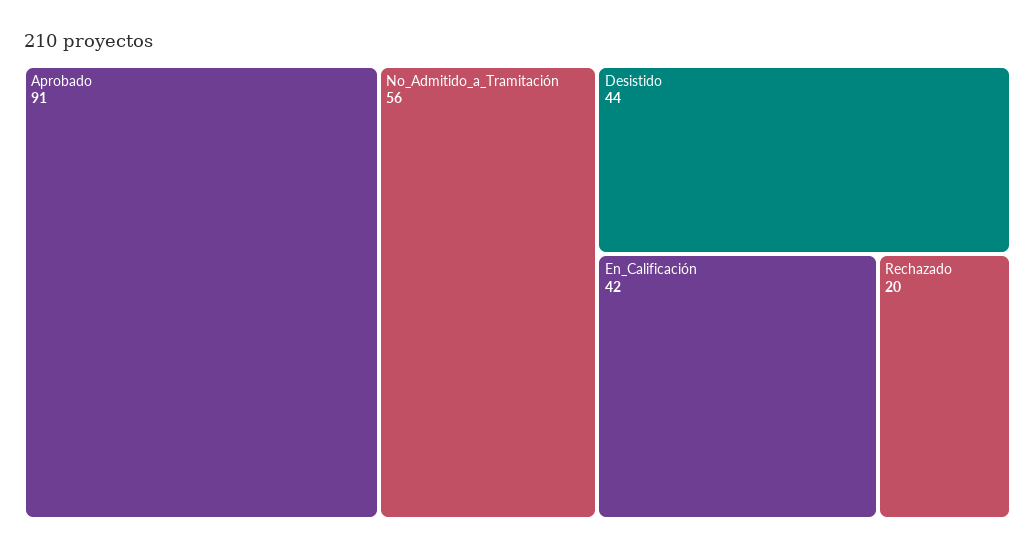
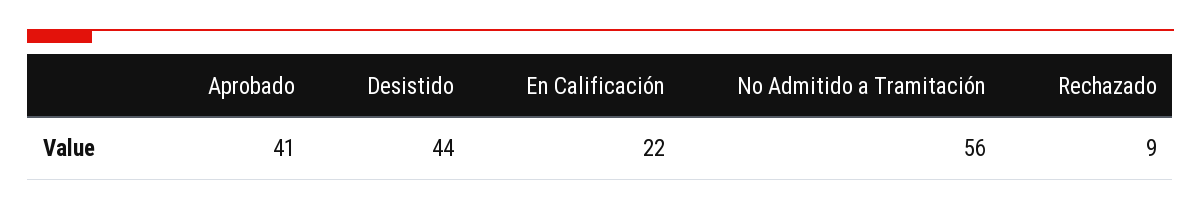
Aprobado: 91 -> 41
En_Calificación: 42 -> 22
Rechazado: 20 -> 9

